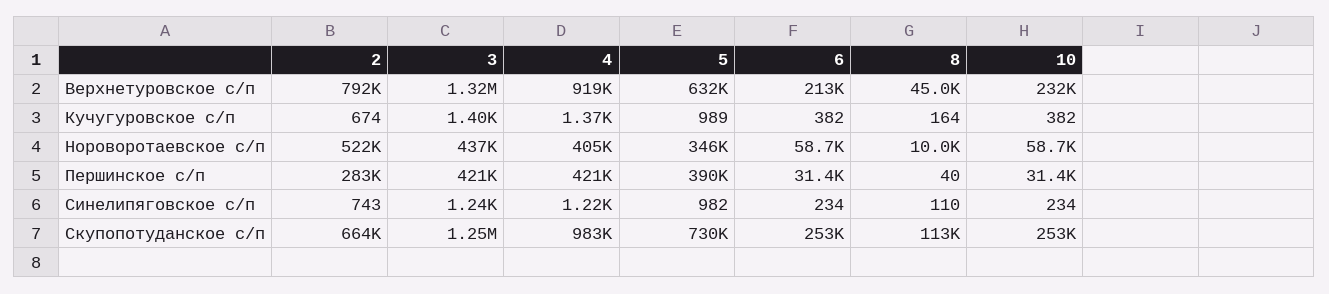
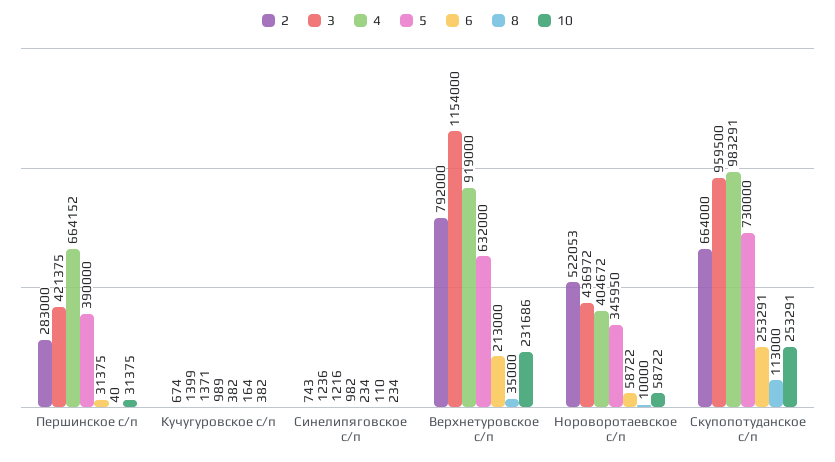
3, Верхнетуровское с/п: 1320000 -> 1154000
8, Верхнетуровское с/п: 45000 -> 35000
4, Першинское с/п: 421000 -> 664152
3, Скупопотуданское с/п: 1250000 -> 959500

